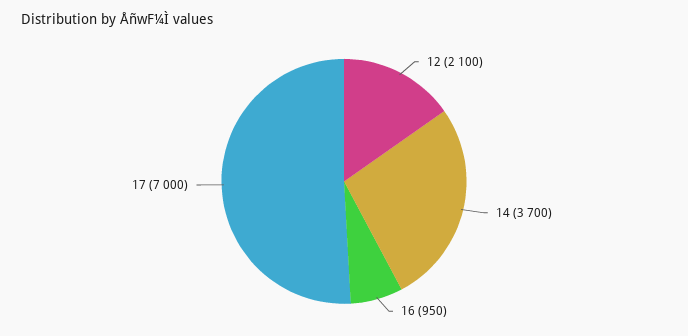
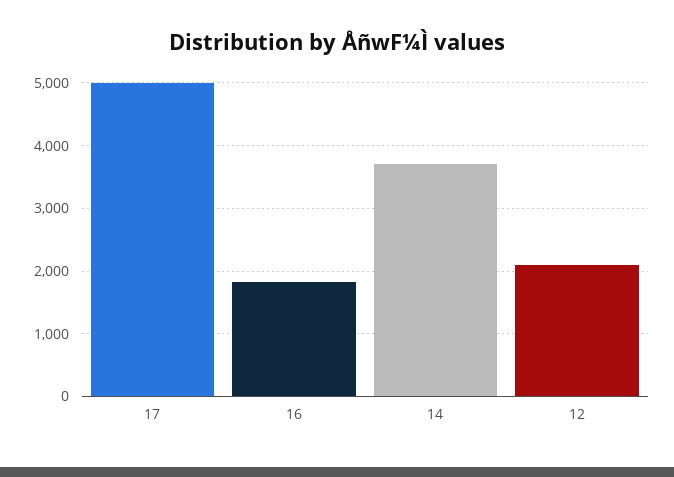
16: 950 -> 1800
17: 7000 -> 5000

